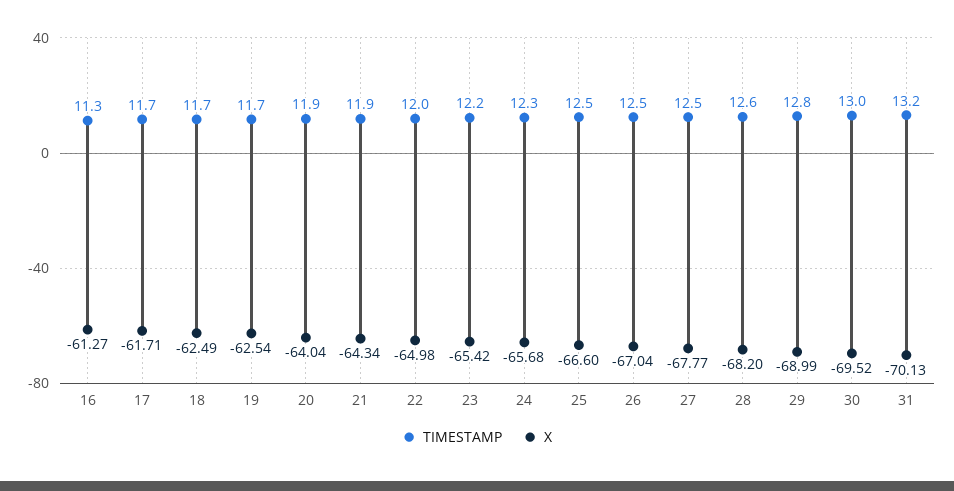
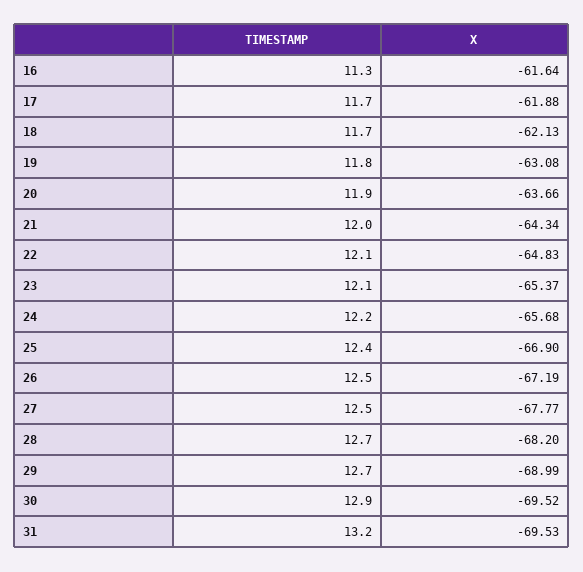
X, 16: -61.27 -> -61.64
X, 17: -61.71 -> -61.88
X, 18: -62.49 -> -62.13
TIMESTAMP, 19: 11.7 -> 11.8
X, 19: -62.54 -> -63.08
X, 20: -64.04 -> -63.66
TIMESTAMP, 21: 11.9 -> 12
TIMESTAMP, 22: 12 -> 12.1
X, 22: -64.98 -> -64.83
TIMESTAMP, 23: 12.2 -> 12.1
X, 23: -65.42 -> -65.37
TIMESTAMP, 24: 12.3 -> 12.2
TIMESTAMP, 25: 12.5 -> 12.4
X, 25: -66.6 -> -66.9
X, 26: -67.04 -> -67.19
TIMESTAMP, 28: 12.6 -> 12.7
TIMESTAMP, 29: 12.8 -> 12.7
TIMESTAMP, 30: 13 -> 12.9
X, 31: -70.13 -> -69.53

